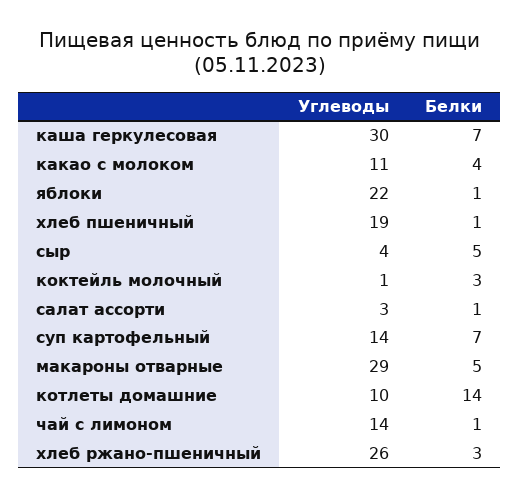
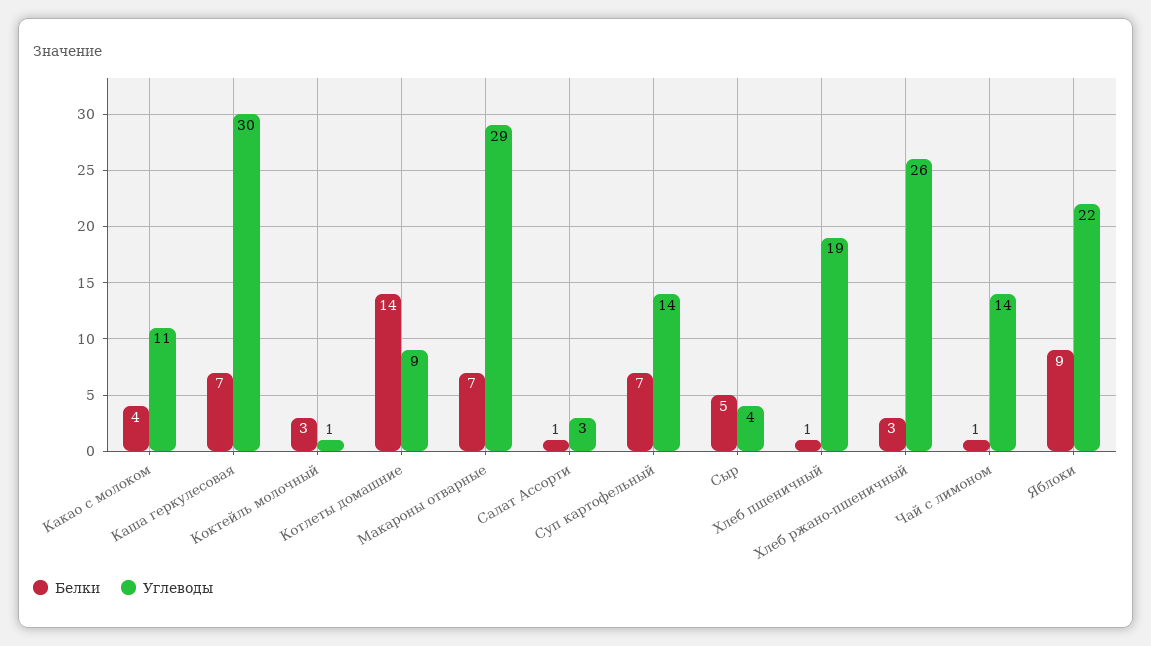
Белки, яблоки: 1 -> 9
Белки, макароны отварные: 5 -> 7
Углеводы, котлеты домашние: 10 -> 9

